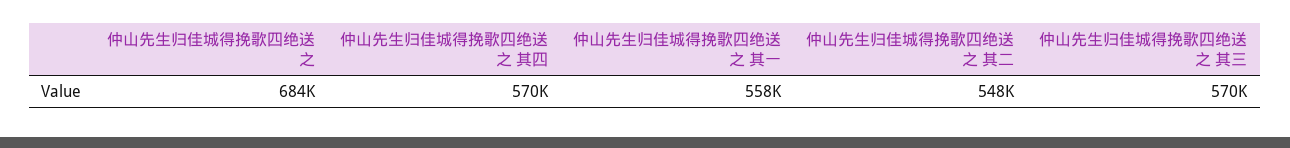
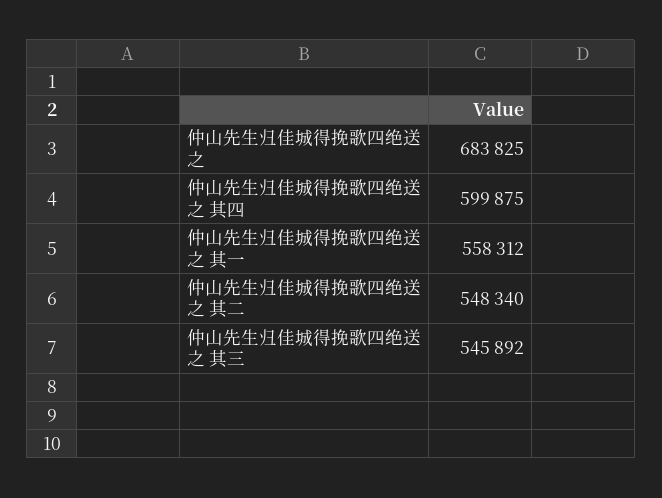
仲山先生归佳城得挽歌四绝送之 其四: 570000 -> 599875
仲山先生归佳城得挽歌四绝送之 其三: 570000 -> 545892

